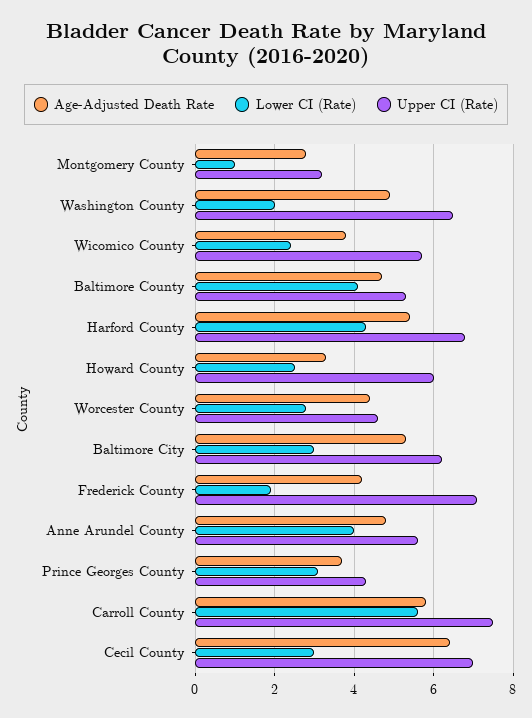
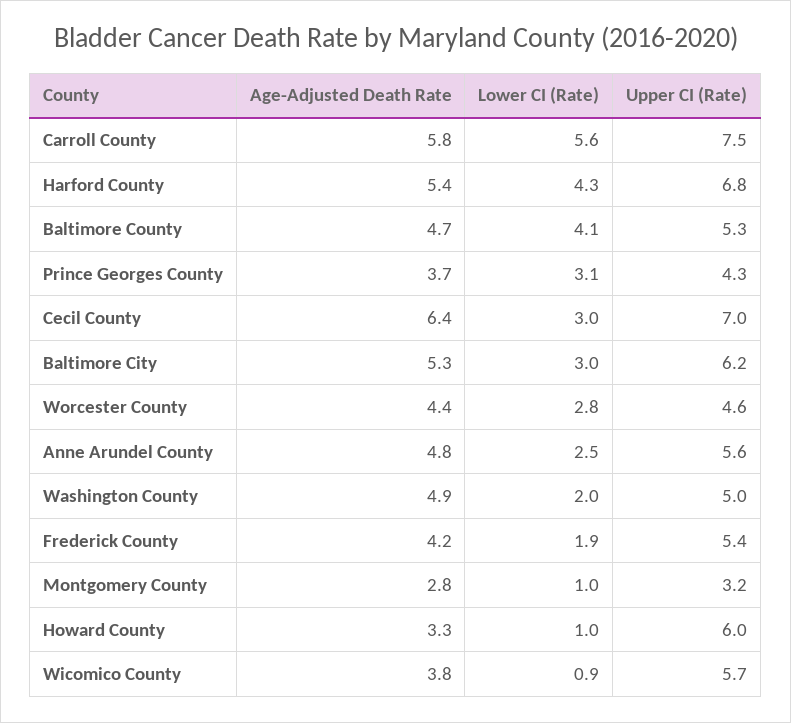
Upper CI (Rate), Washington County: 6.5 -> 5
Lower CI (Rate), Wicomico County: 2.5 -> 0.9
Lower CI (Rate), Howard County: 2.5 -> 1
Upper CI (Rate), Frederick County: 7 -> 5.4
Lower CI (Rate), Anne Arundel County: 4 -> 2.5

